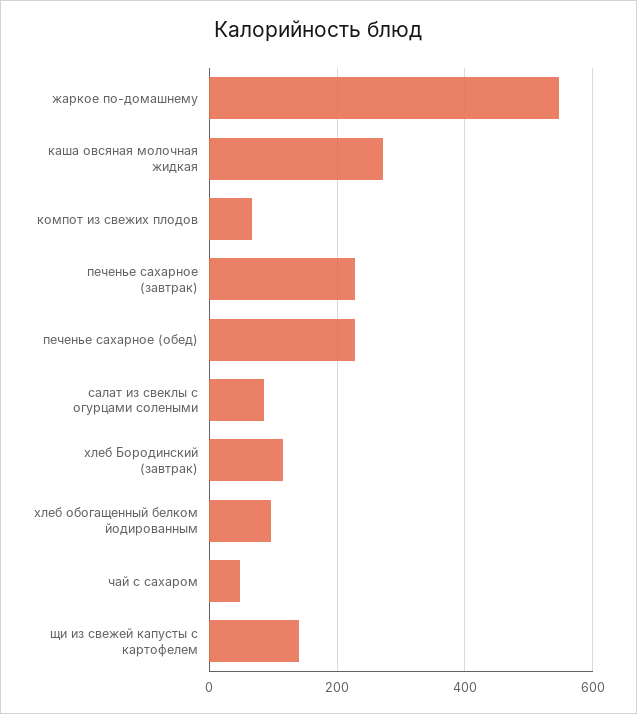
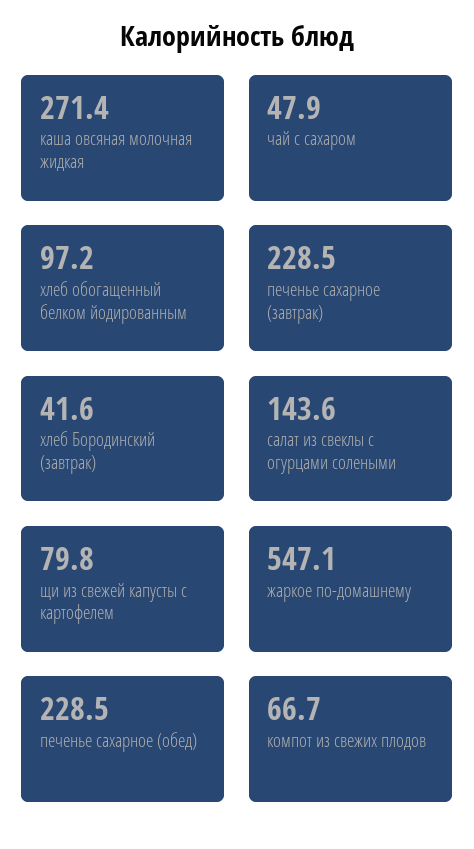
салат из свеклы с огурцами солеными: 80 -> 143.6
хлеб Бородинский (завтрак): 120 -> 41.6
щи из свежей капусты с картофелем: 140 -> 79.8

